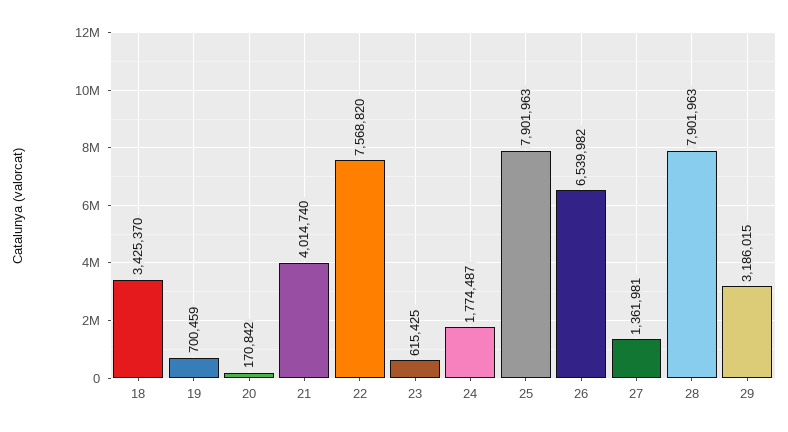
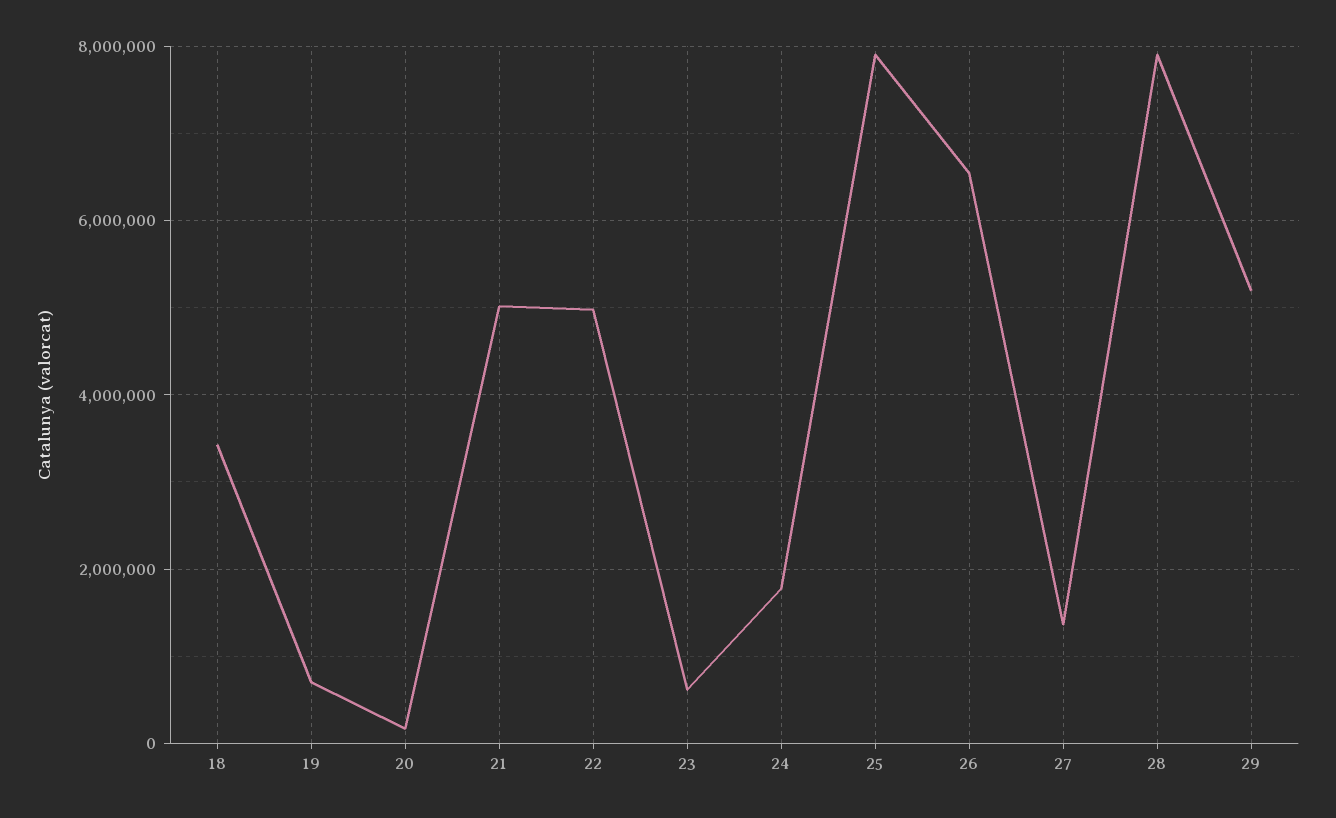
21: 4014740 -> 5000000
22: 7568820 -> 5000000
29: 3186015 -> 5200000

